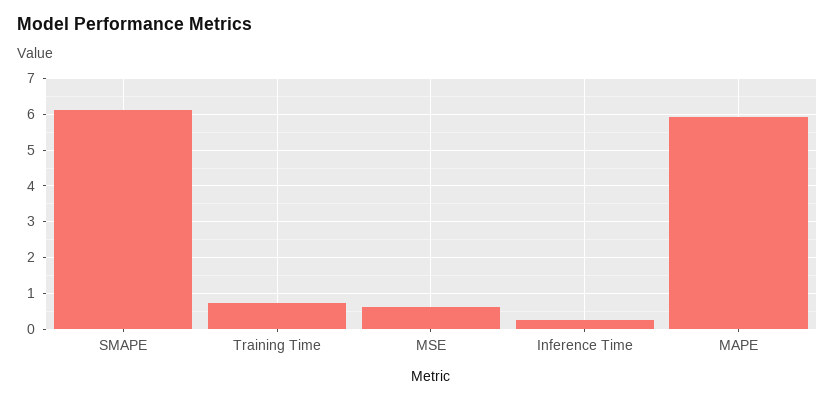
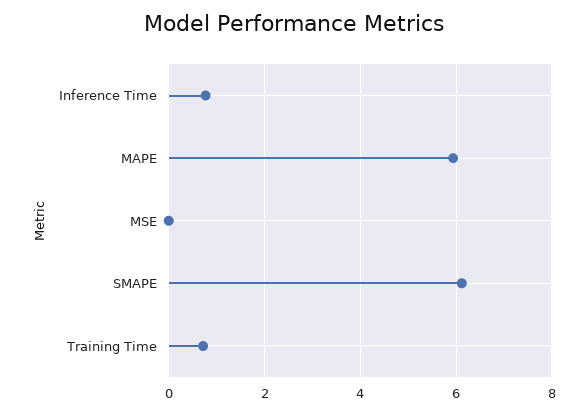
MSE: 0.6 -> 0
Inference Time: 0.2 -> 0.8

